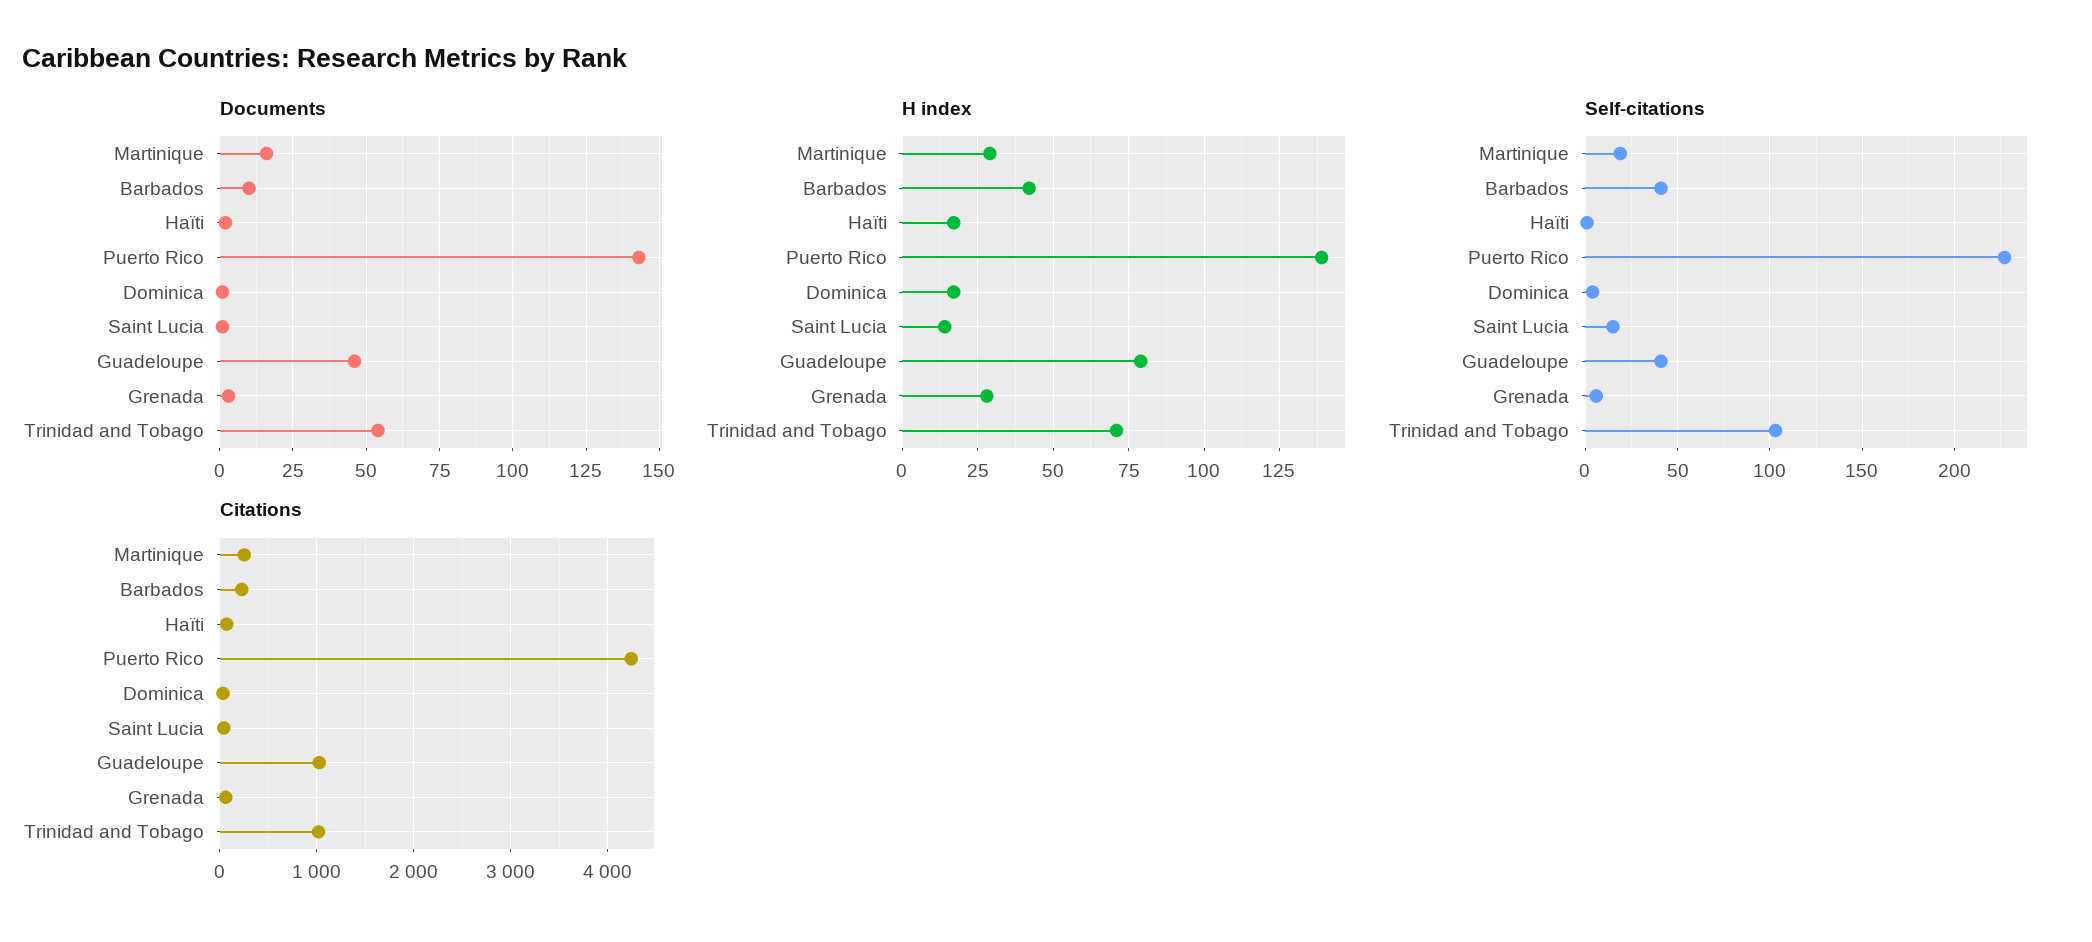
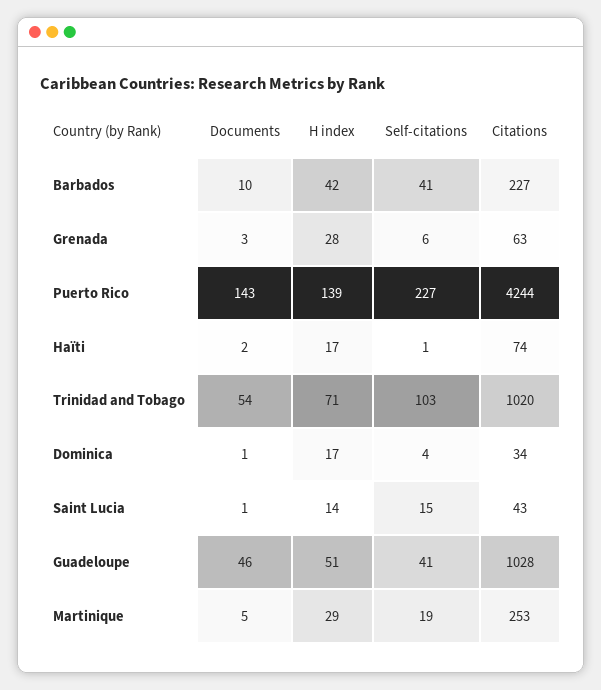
Documents, Martinique: 15 -> 5
H index, Guadeloupe: 80 -> 51

